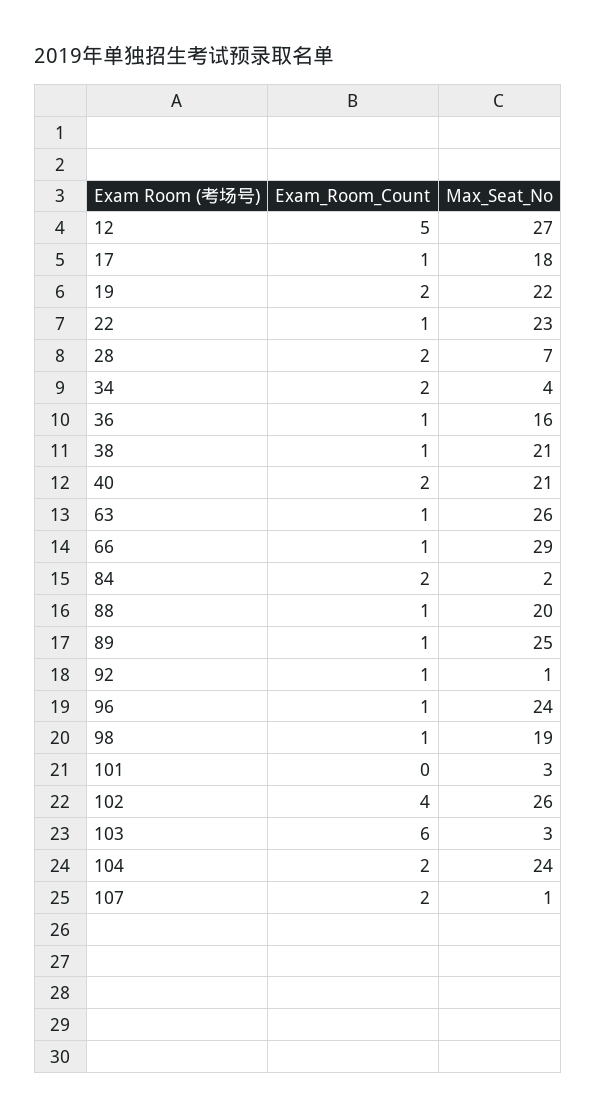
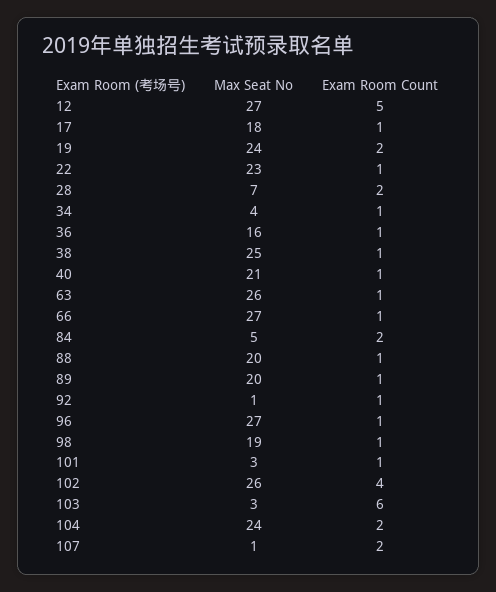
Max_Seat_No, 19: 22 -> 24
Exam_Room_Count, 34: 2 -> 1
Max_Seat_No, 38: 21 -> 25
Exam_Room_Count, 40: 2 -> 1
Max_Seat_No, 66: 29 -> 27
Max_Seat_No, 84: 2 -> 5
Max_Seat_No, 89: 25 -> 20
Max_Seat_No, 96: 24 -> 27
Exam_Room_Count, 101: 0 -> 1

